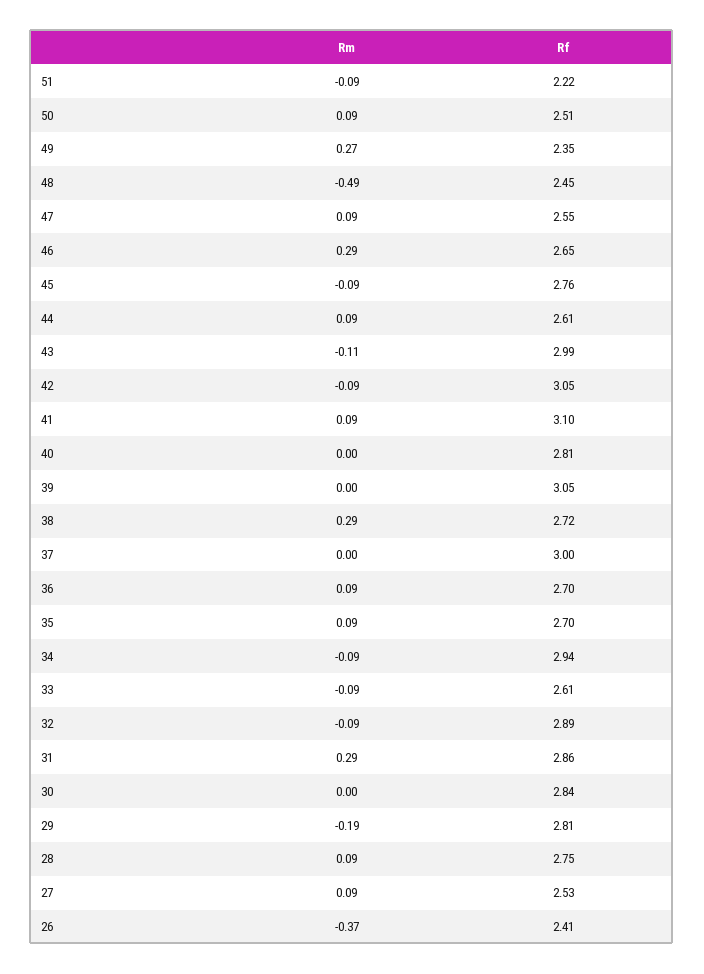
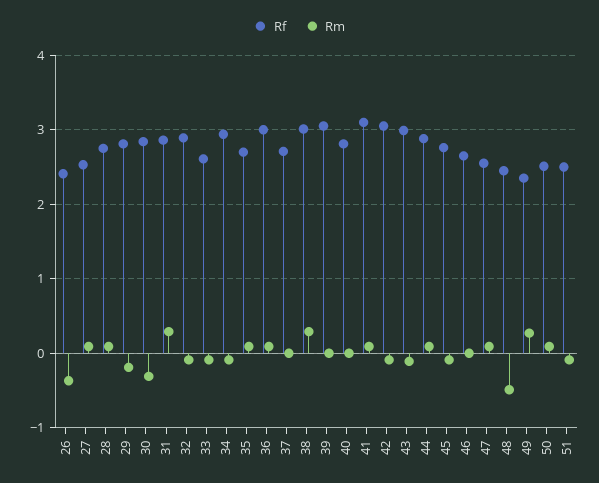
Rf, 51: 2.22 -> 2.5
Rm, 46: 0.29 -> 0
Rf, 44: 2.61 -> 2.9
Rf, 38: 2.72 -> 3
Rf, 37: 3 -> 2.7
Rf, 36: 2.7 -> 3
Rm, 30: 0 -> -0.3

